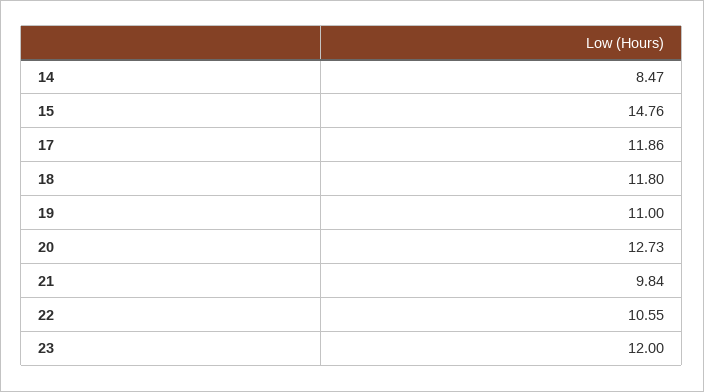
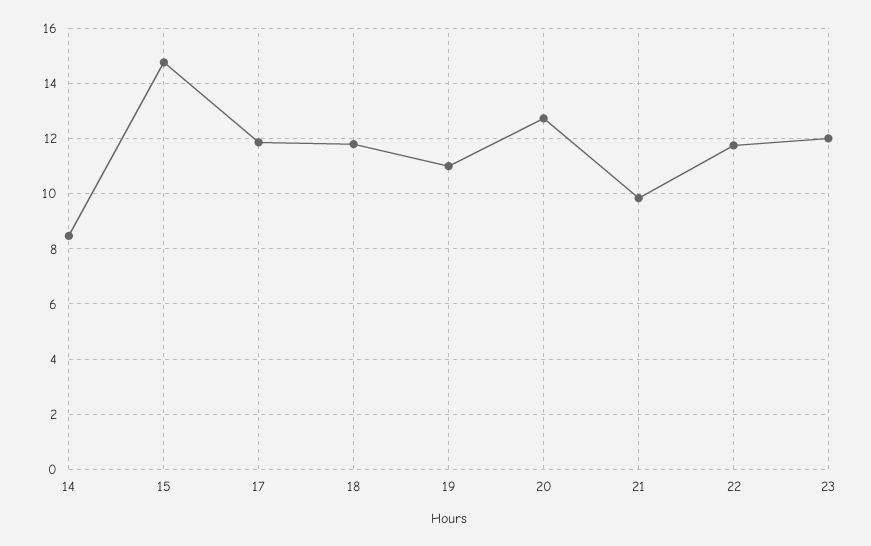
22: 10.55 -> 11.75

